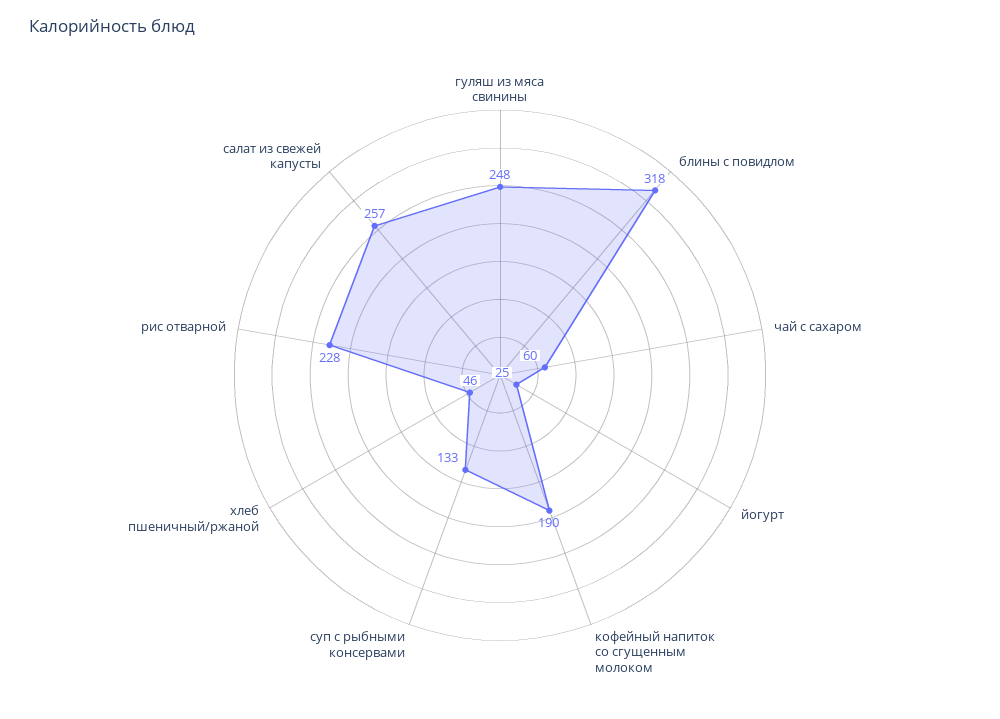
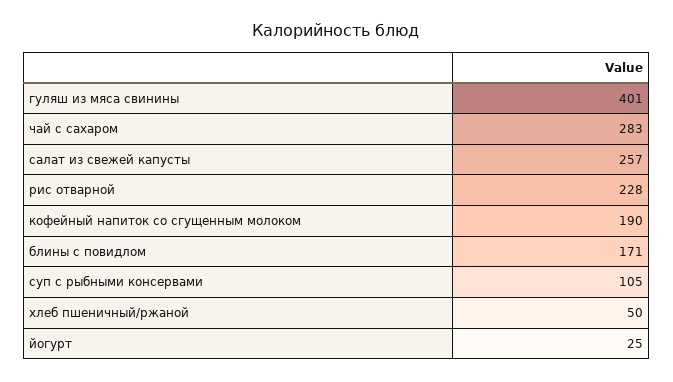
гуляш из мяса свинины: 248 -> 401
блины с повидлом: 318 -> 171
чай с сахаром: 60 -> 283
суп с рыбными консервами: 133 -> 105
хлеб пшеничный/ржаной: 46 -> 50

